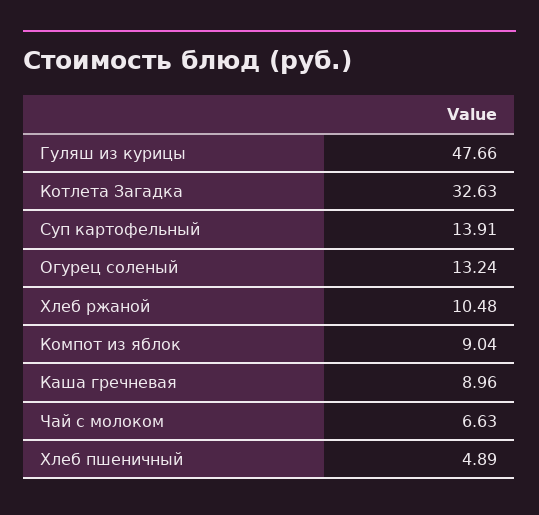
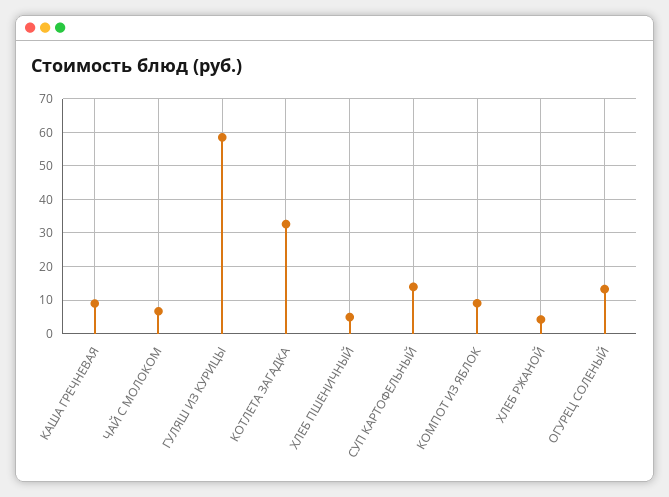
Гуляш из курицы: 47.66 -> 58
Хлеб ржаной: 10.48 -> 4

